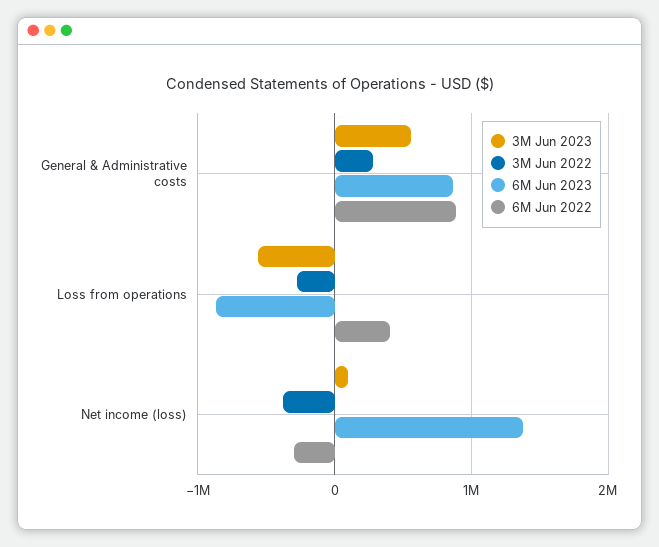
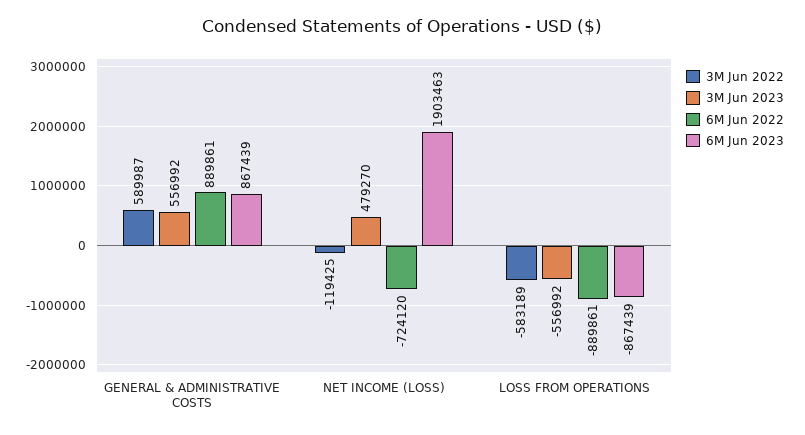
3M Jun 2022, General & Administrative costs: 300000 -> 589987
3M Jun 2022, Loss from operations: -300000 -> -583189
6M Jun 2022, Loss from operations: 400000 -> -889861
3M Jun 2023, Net income (loss): 100000 -> 479270
3M Jun 2022, Net income (loss): -400000 -> -119425
6M Jun 2023, Net income (loss): 1400000 -> 1903463
6M Jun 2022, Net income (loss): -300000 -> -724120

